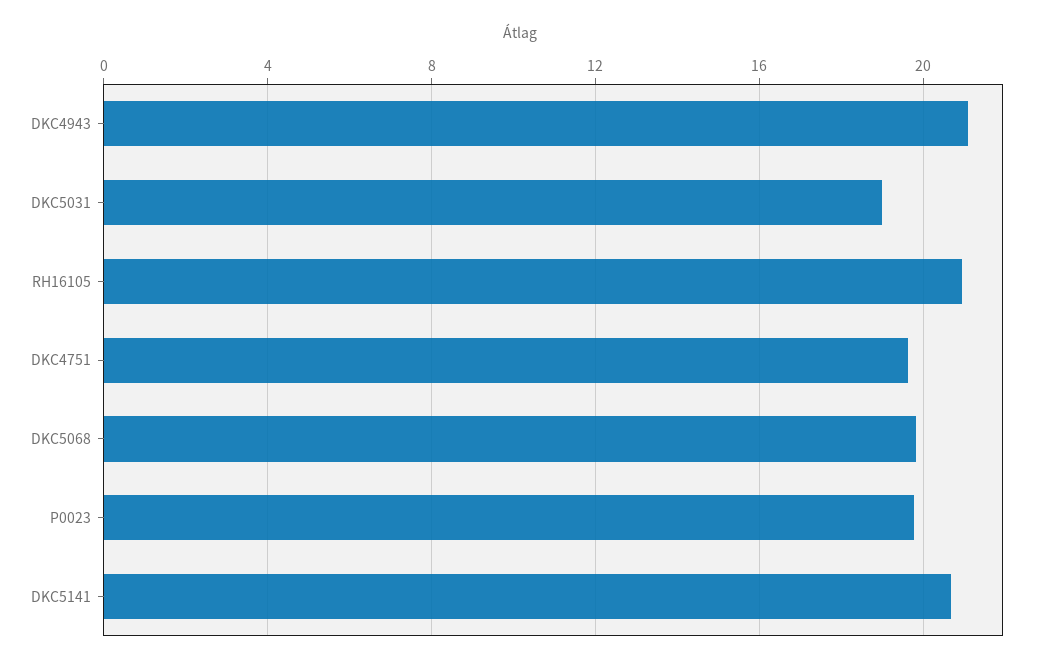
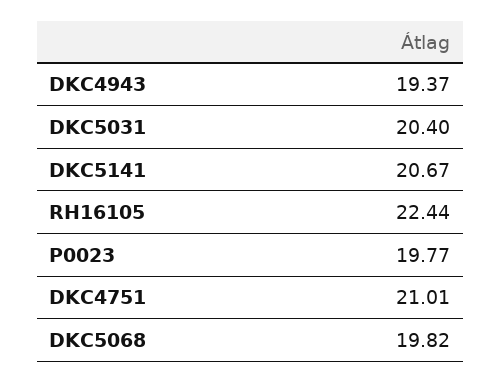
DKC4943: 21 -> 19.37
DKC5031: 19 -> 20.4
RH16105: 21 -> 22.44
DKC4751: 19.5 -> 21.01

